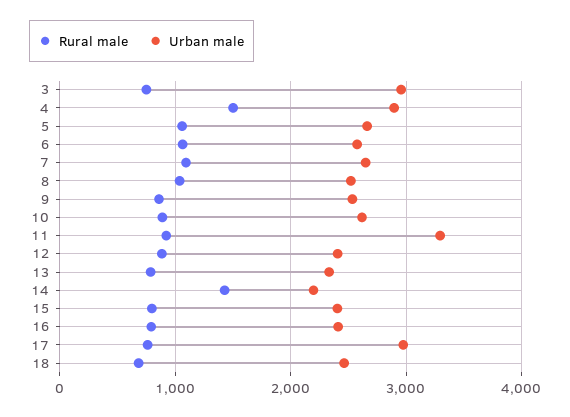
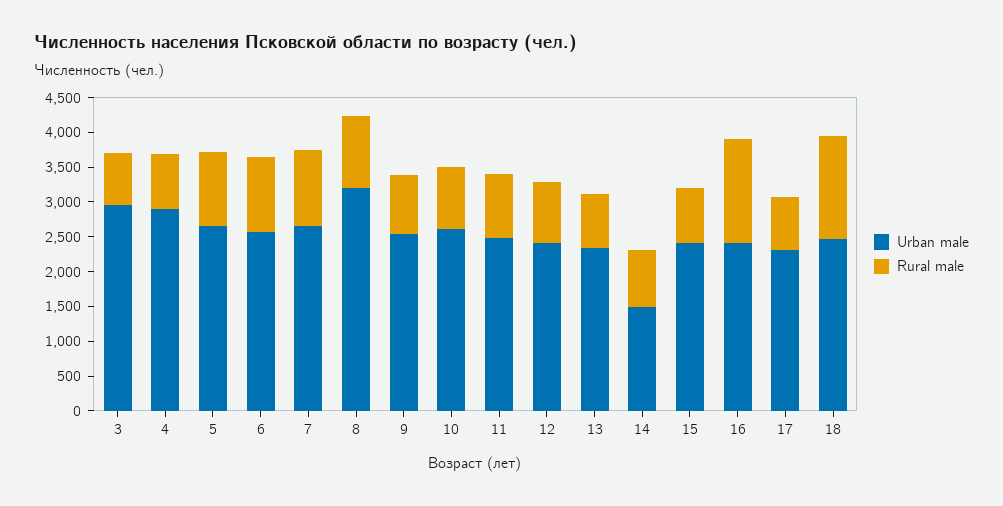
Rural male, 4: 1500 -> 750
Urban male, 8: 2500 -> 3250
Urban male, 11: 3300 -> 2500
Rural male, 14: 1400 -> 750
Urban male, 14: 2200 -> 1500
Rural male, 16: 800 -> 1500
Urban male, 17: 3000 -> 2250
Rural male, 18: 700 -> 1500

